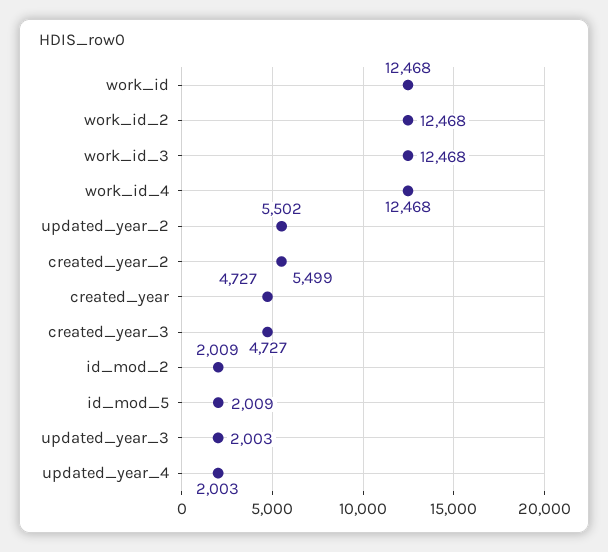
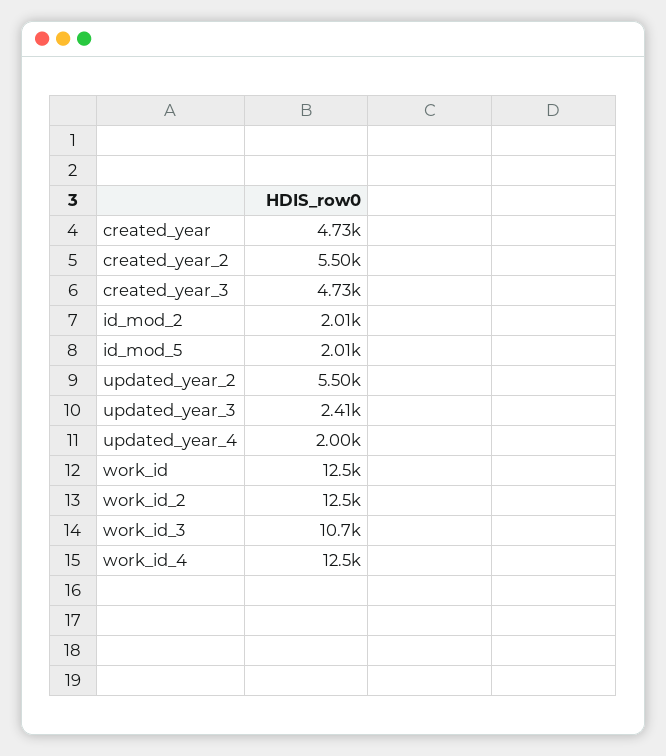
work_id_3: 12468 -> 10700
updated_year_3: 2003 -> 2410

